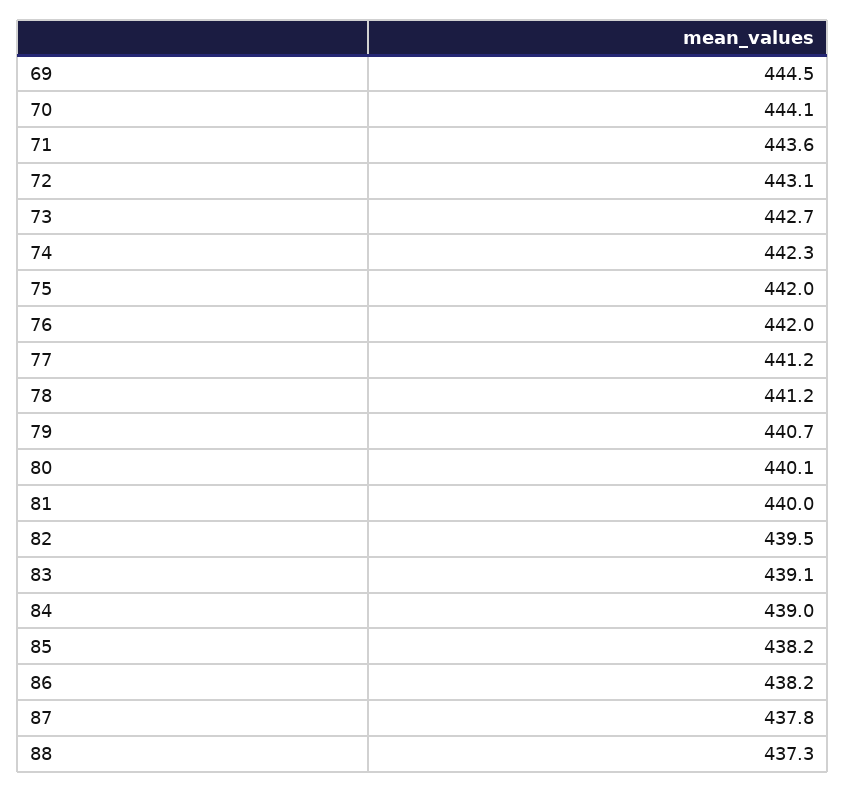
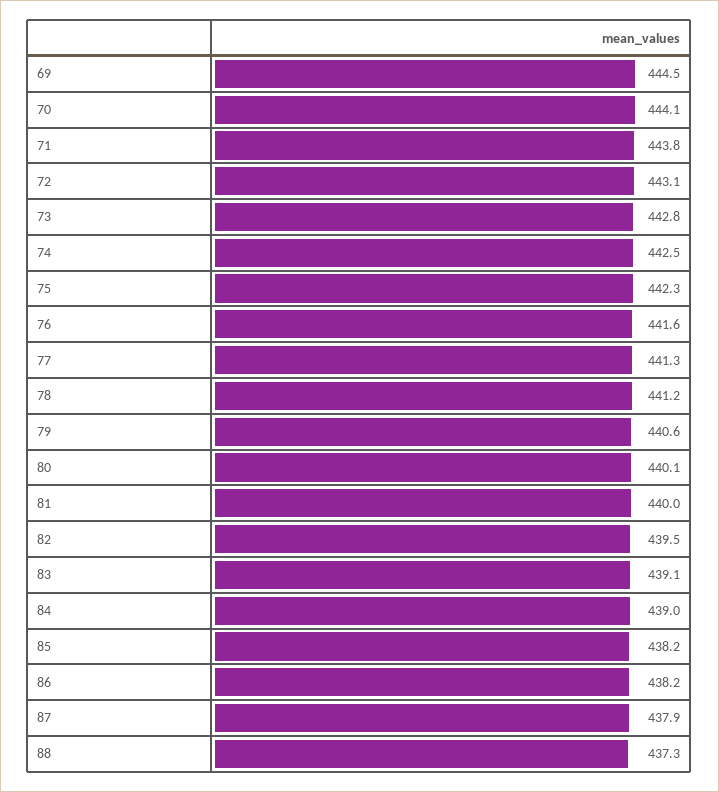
71: 443.6 -> 443.8
73: 442.7 -> 442.8
74: 442.3 -> 442.5
75: 442 -> 442.3
76: 442 -> 441.6
77: 441.2 -> 441.3
79: 440.7 -> 440.6
87: 437.8 -> 437.9

